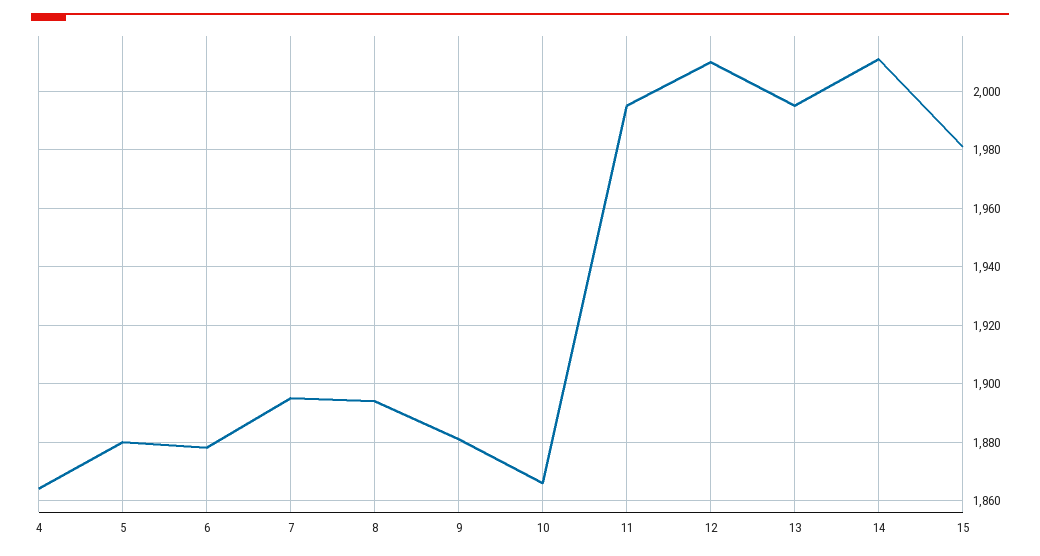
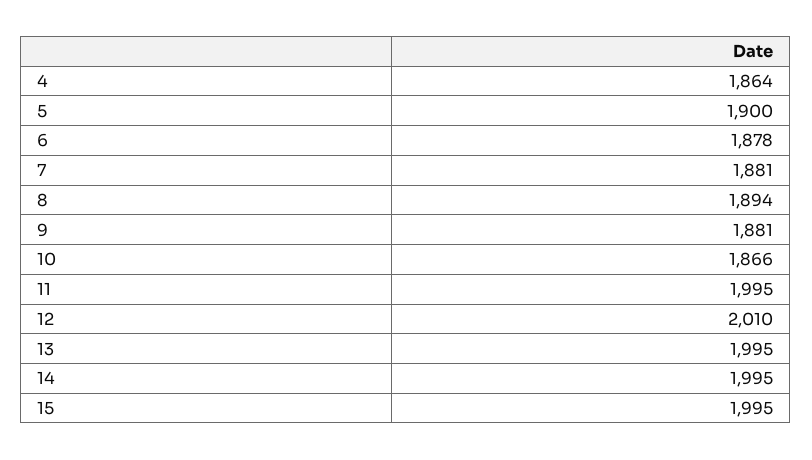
5: 1880 -> 1900
7: 1895 -> 1881
14: 2010 -> 1995
15: 1980 -> 1995

